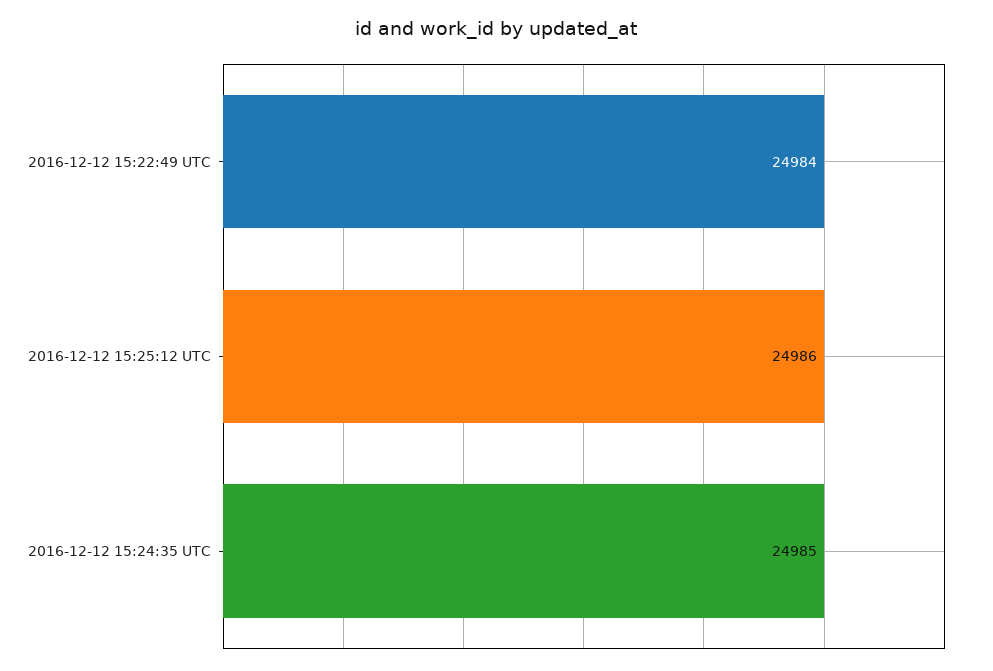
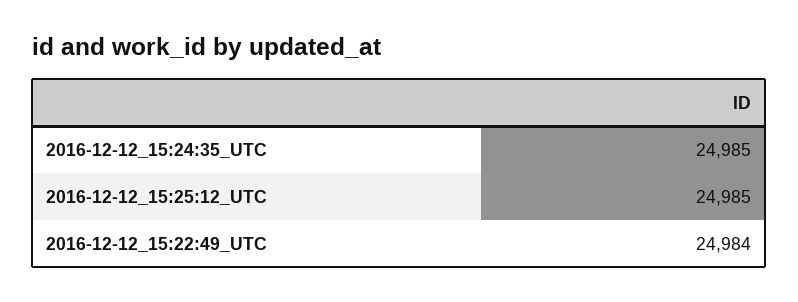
2016-12-12 15:25:12 UTC: 24986 -> 24985

